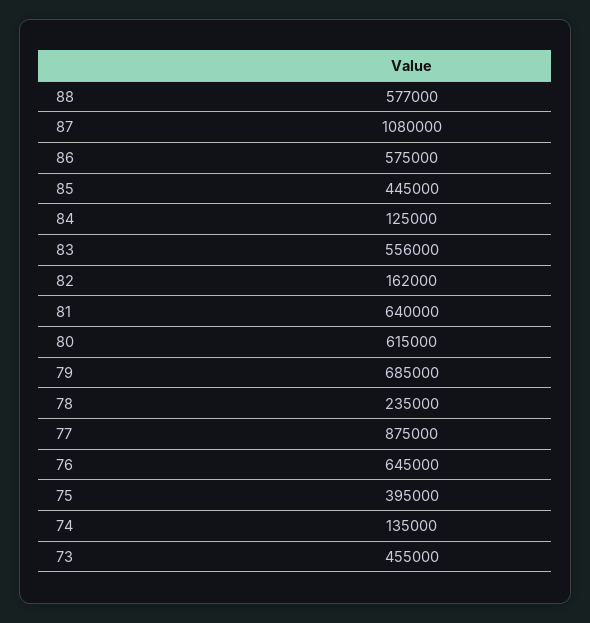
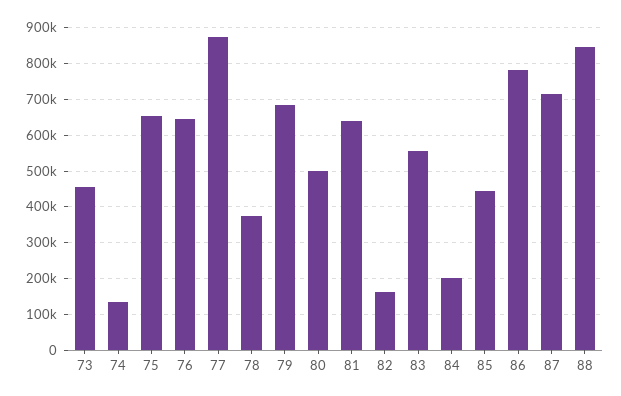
88: 577000 -> 840000
87: 1080000 -> 720000
86: 575000 -> 780000
84: 125000 -> 200000
80: 615000 -> 500000
78: 235000 -> 380000
75: 395000 -> 660000

